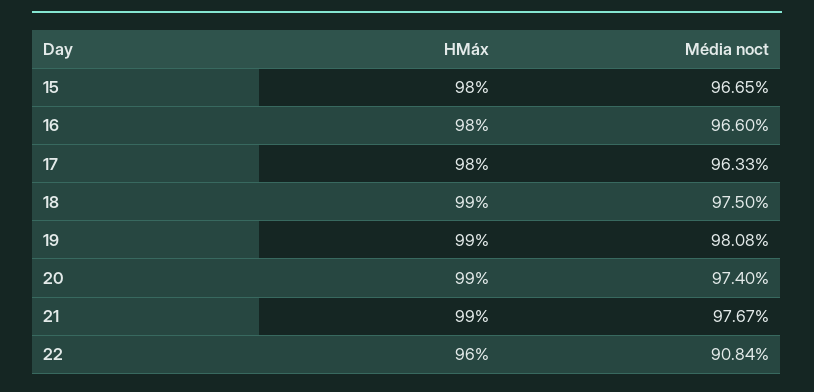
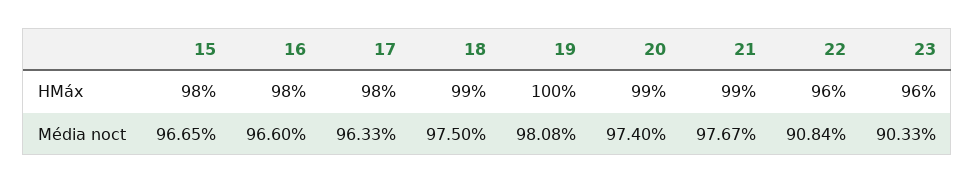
HMáx, 19: 99 -> 100
HMáx, 23: none -> 96
Média noct, 23: none -> 90.33

